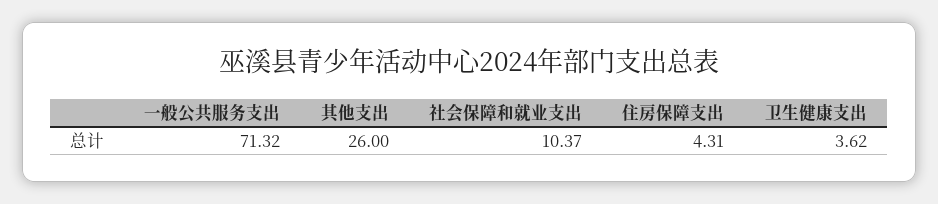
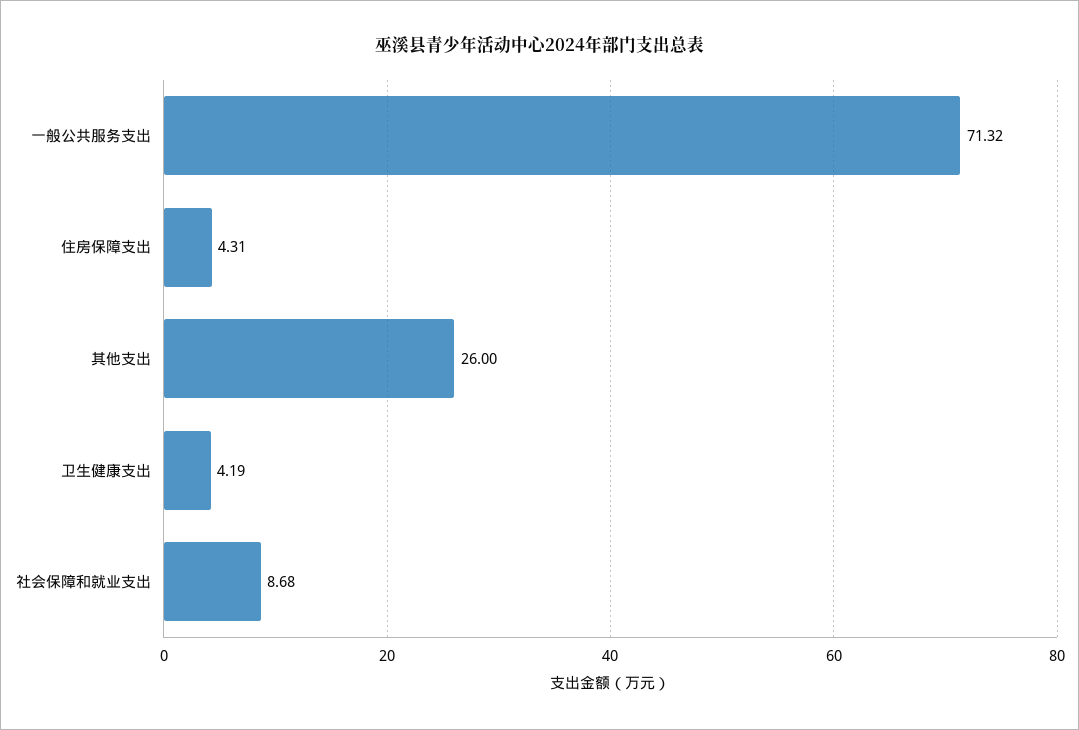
社会保障和就业支出: 10.37 -> 8.68
卫生健康支出: 3.62 -> 4.19

